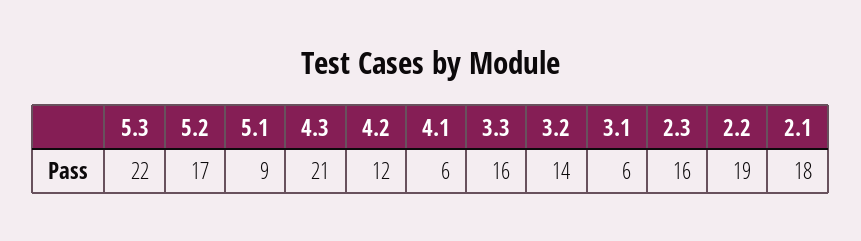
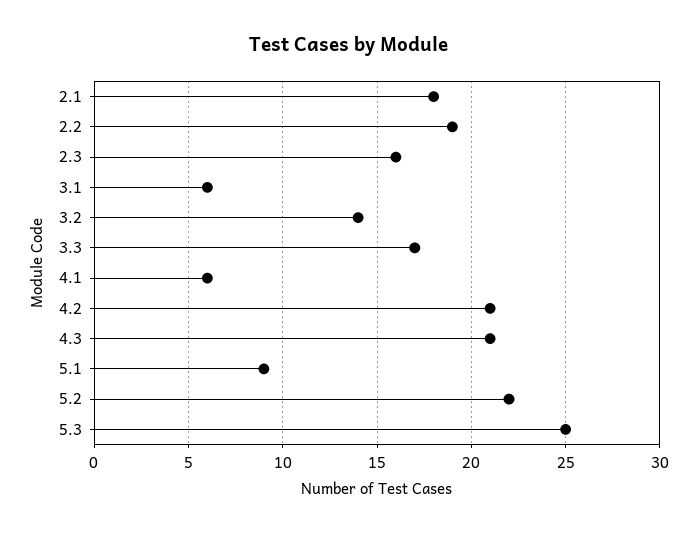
5.3: 22 -> 25
5.2: 17 -> 22
4.2: 12 -> 21
3.3: 16 -> 17

